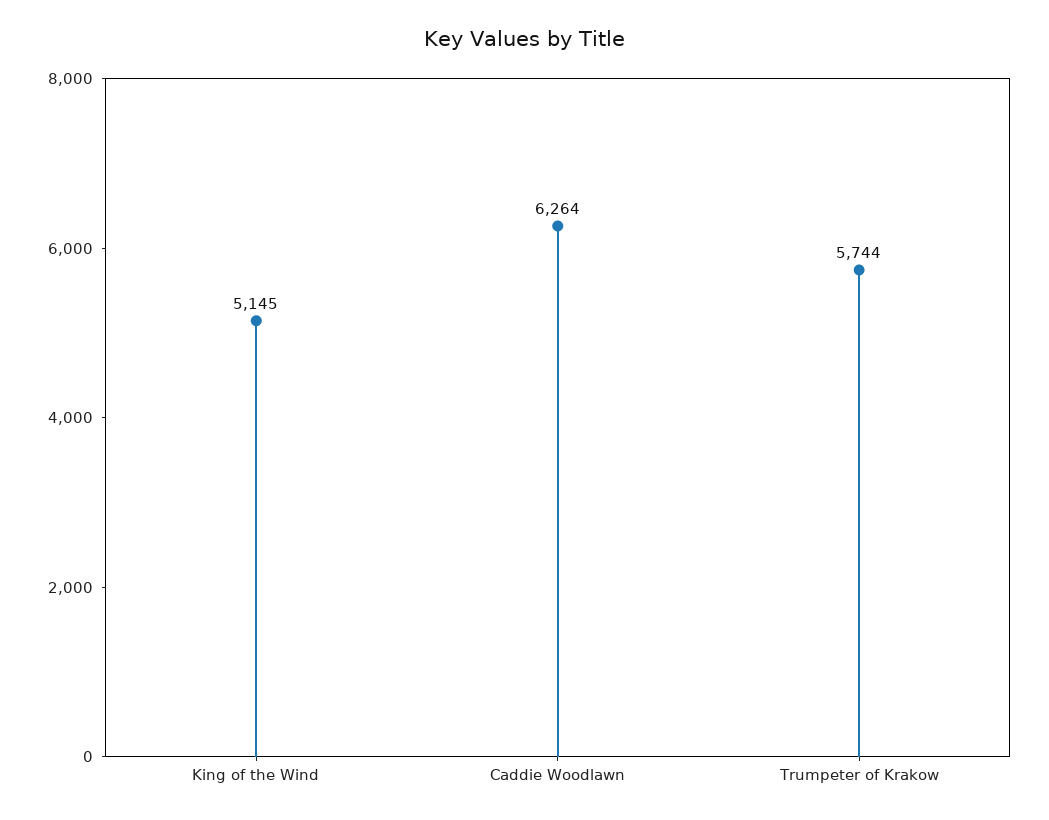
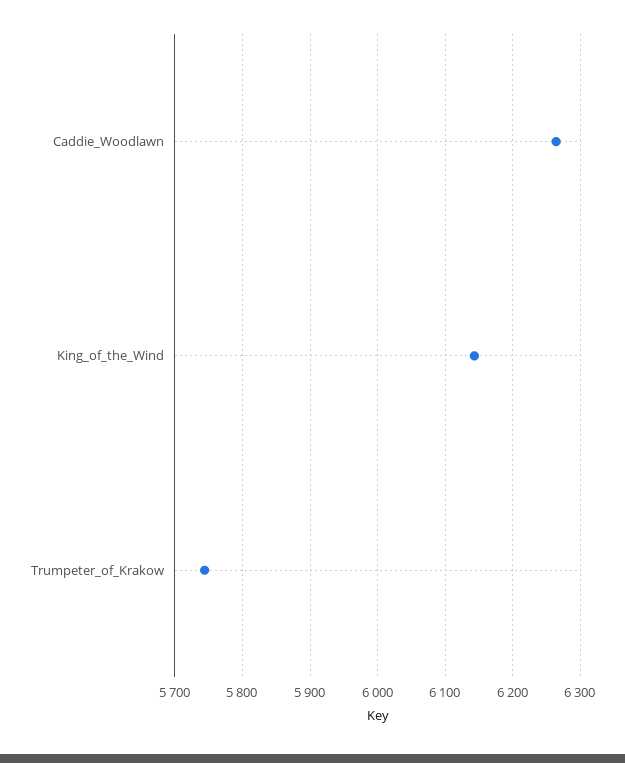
King of the Wind: 5145 -> 6140

